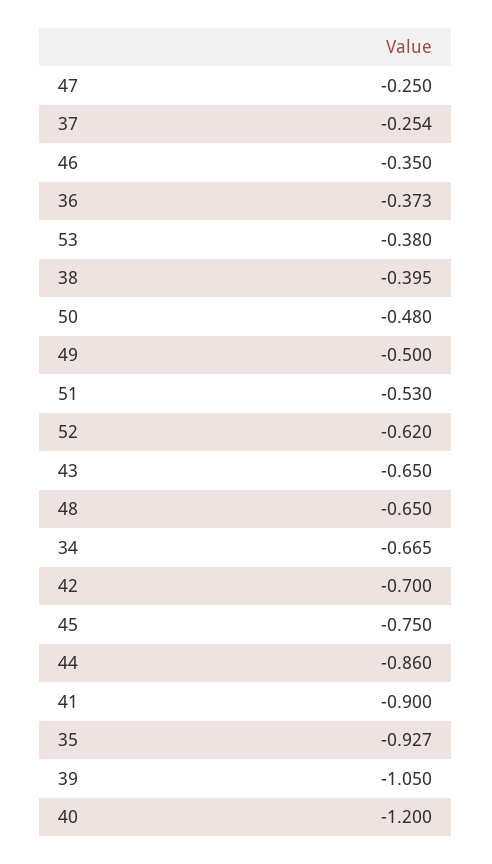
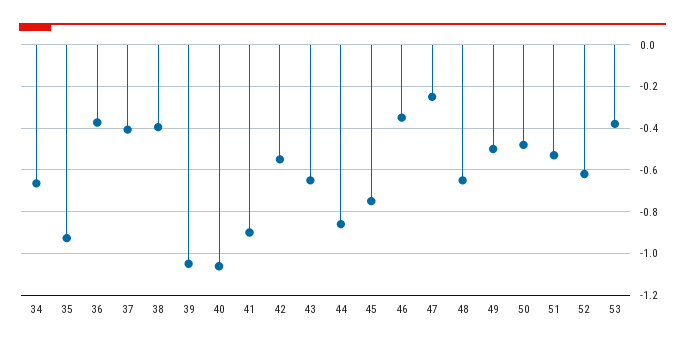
37: -0.254 -> -0.4
42: -0.7 -> -0.55
40: -1.2 -> -1.05

